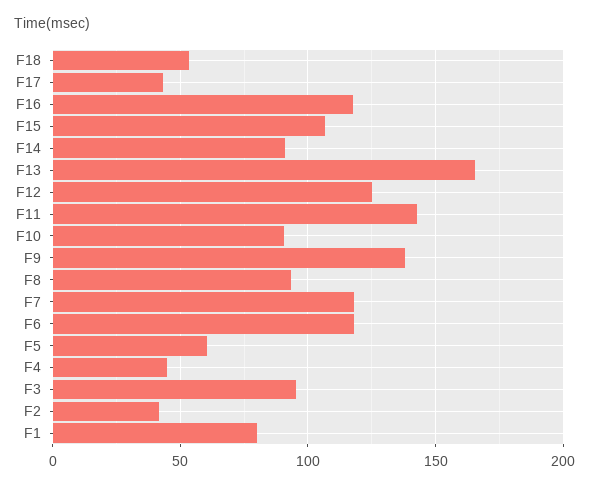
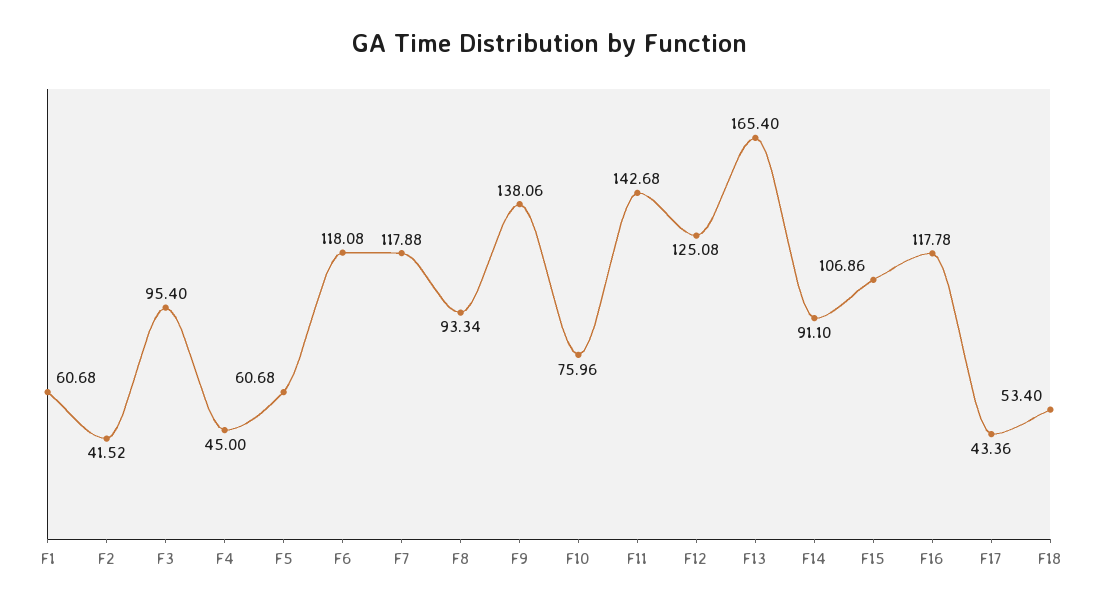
F10: 90 -> 75.96
F1: 80 -> 60.68

